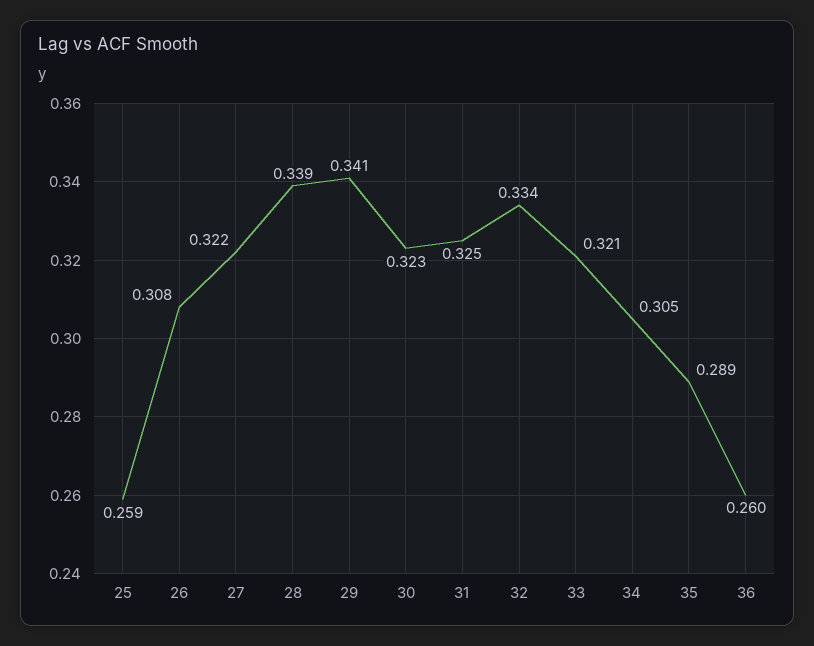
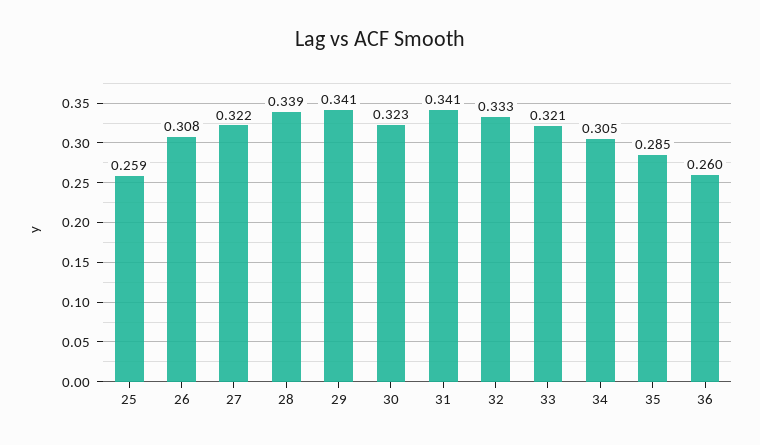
31: 0.325 -> 0.341
32: 0.334 -> 0.333
35: 0.289 -> 0.285

